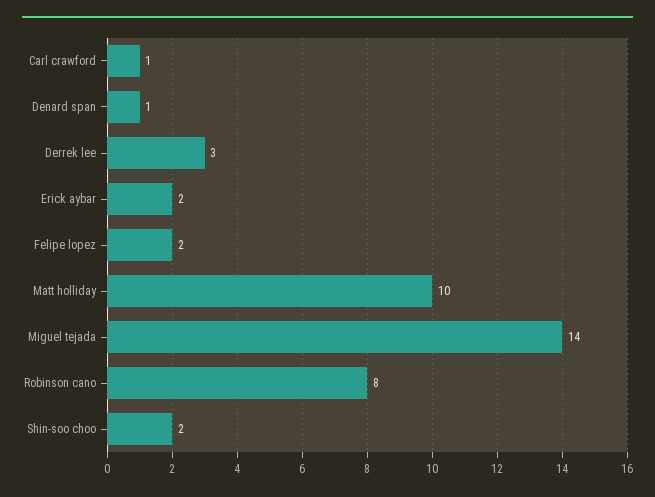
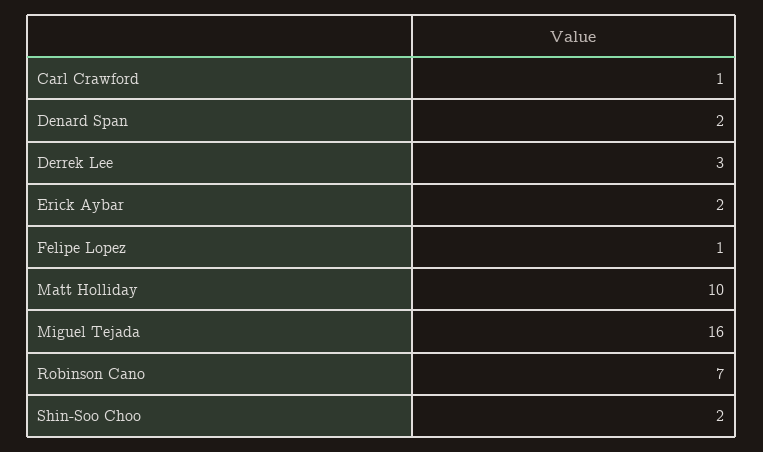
Denard span: 1 -> 2
Felipe lopez: 2 -> 1
Miguel tejada: 14 -> 16
Robinson cano: 8 -> 7

